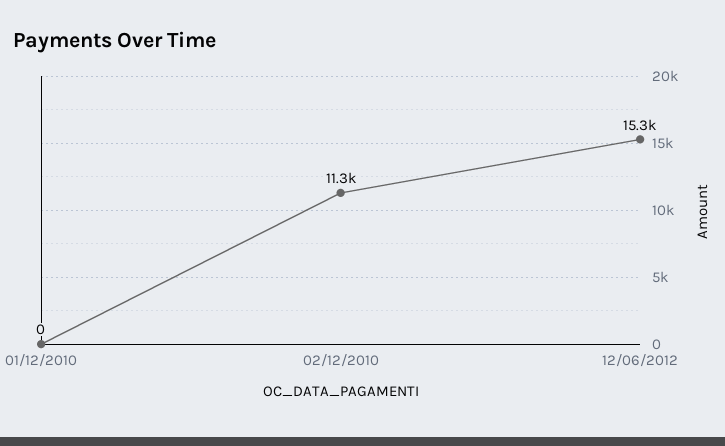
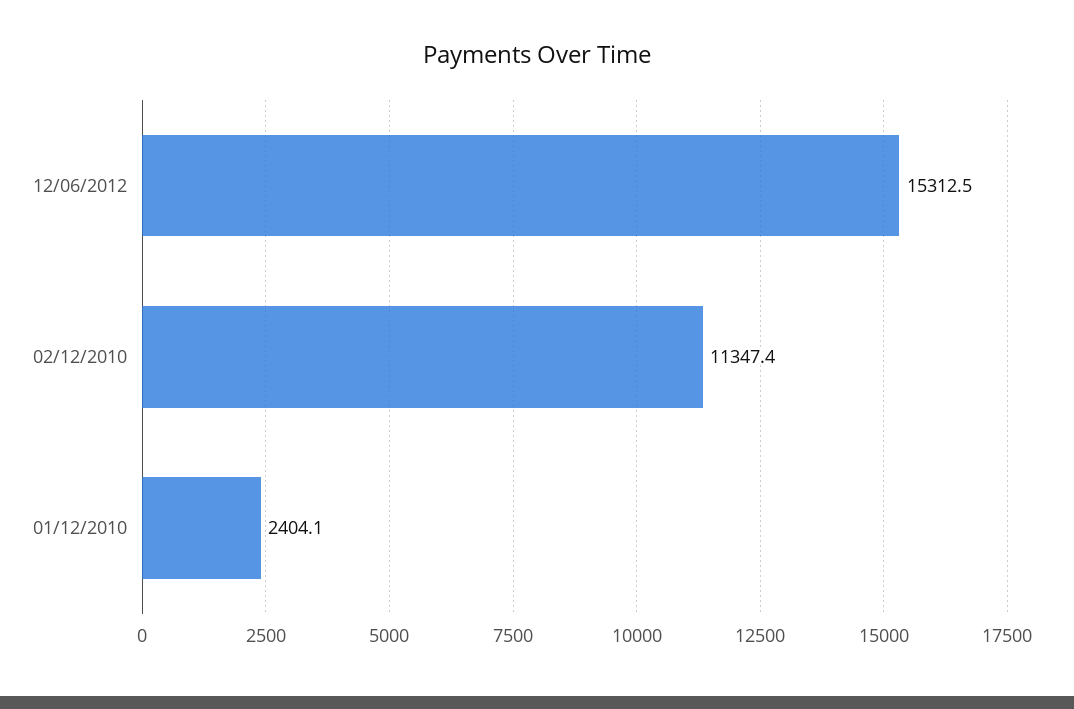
01/12/2010: 0 -> 2404.1

